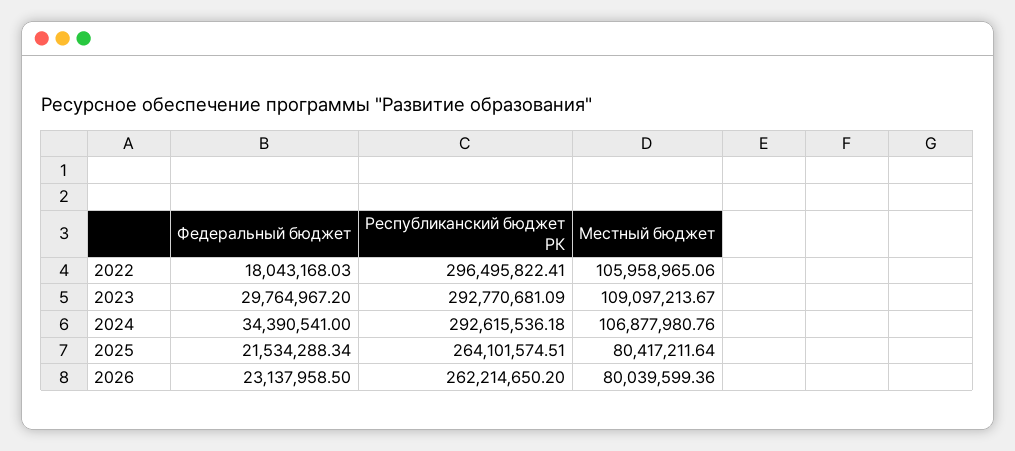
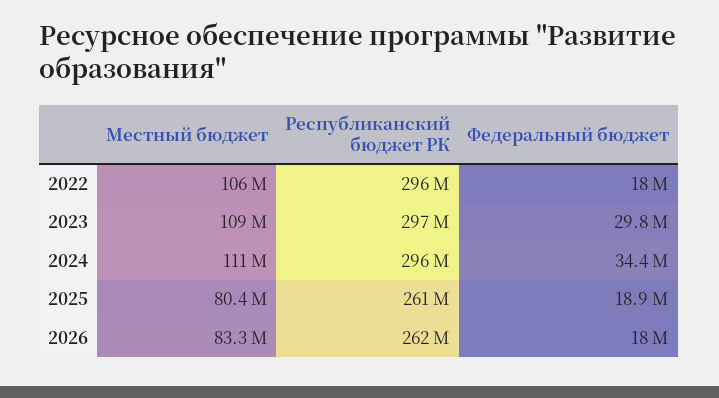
Республиканский бюджет РК, 2023: 292770681.09 -> 297000000
Республиканский бюджет РК, 2024: 292615536.18 -> 296000000
Местный бюджет, 2024: 106877980.76 -> 111000000
Федеральный бюджет, 2025: 21534288.34 -> 18900000
Республиканский бюджет РК, 2025: 264101574.51 -> 261000000
Федеральный бюджет, 2026: 23137958.5 -> 18000000
Местный бюджет, 2026: 80039599.36 -> 83300000

